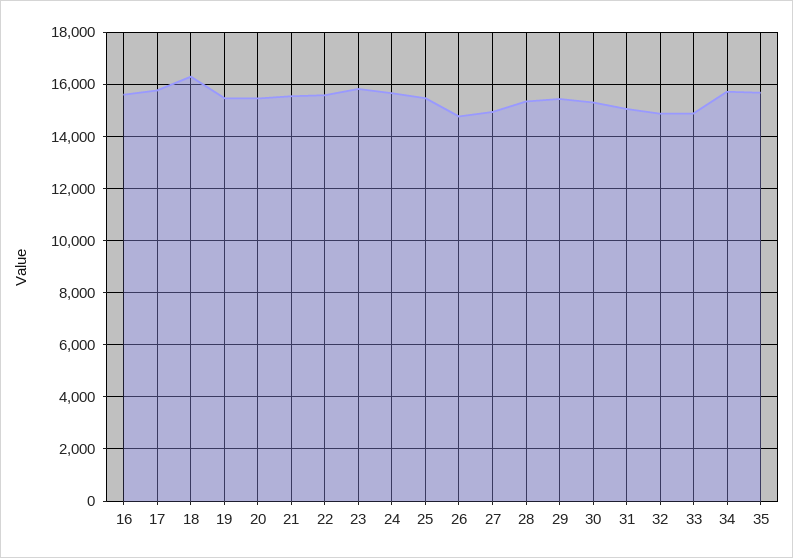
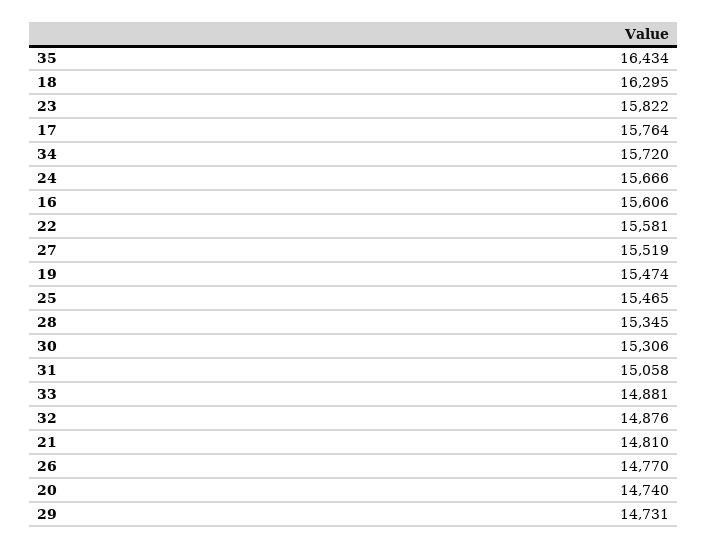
20: 15500 -> 14740
21: 15500 -> 14810
27: 15000 -> 15519
29: 15500 -> 14731
35: 15750 -> 16434

